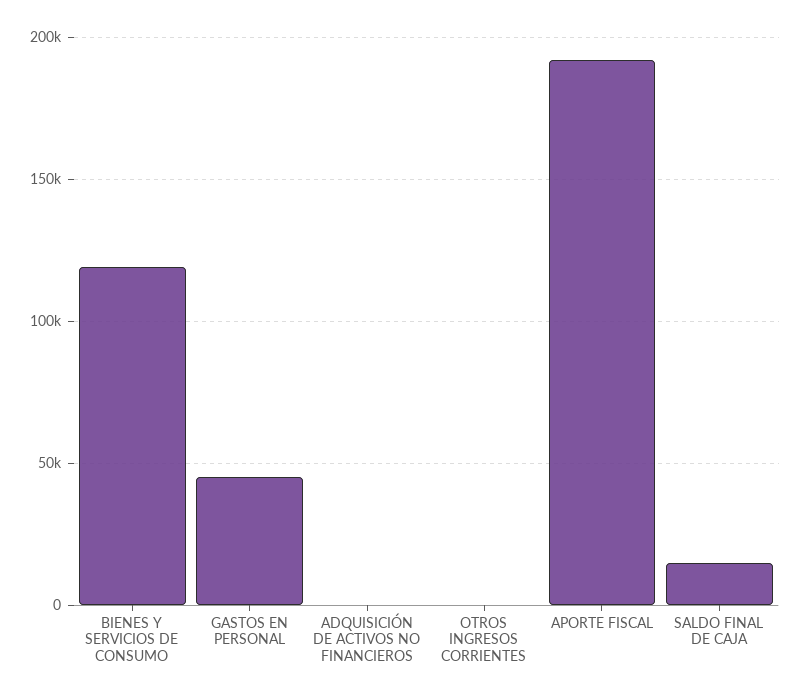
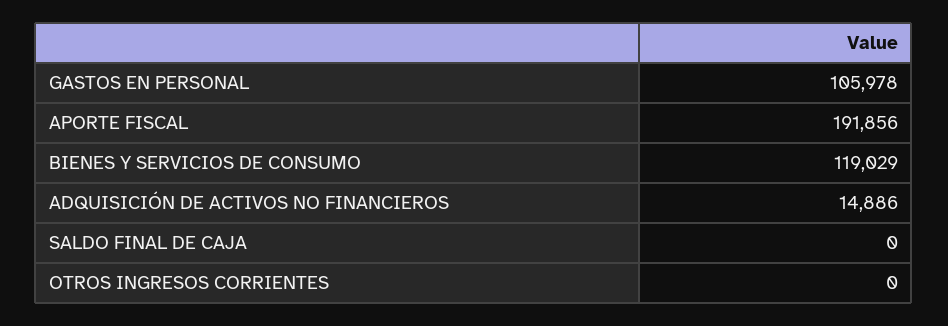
GASTOS EN PERSONAL: 45000 -> 105978
ADQUISICIÓN DE ACTIVOS NO FINANCIEROS: 0 -> 14886
SALDO FINAL DE CAJA: 15000 -> 0

